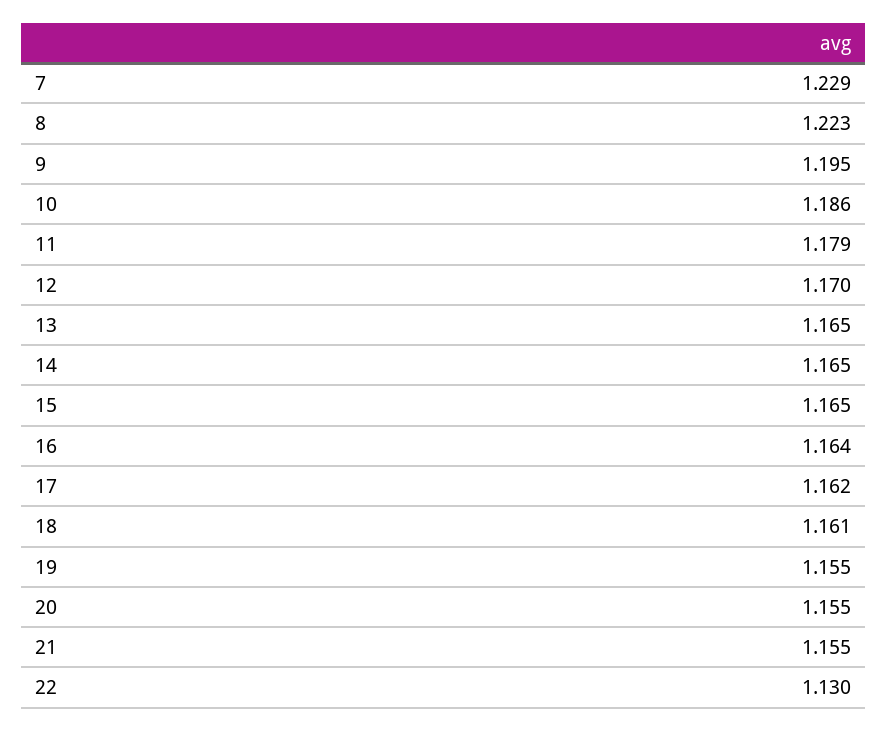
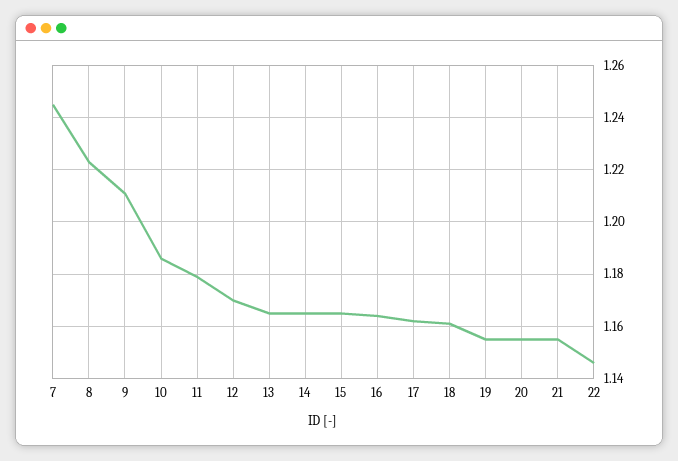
7: 1.229 -> 1.245
9: 1.195 -> 1.21
22: 1.13 -> 1.145

